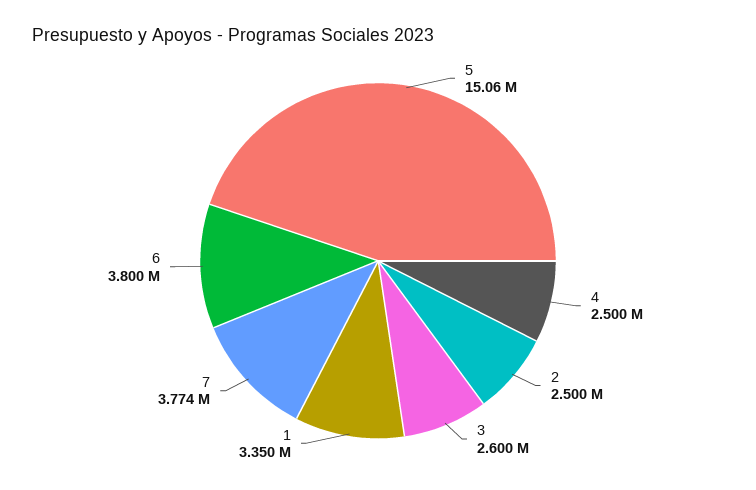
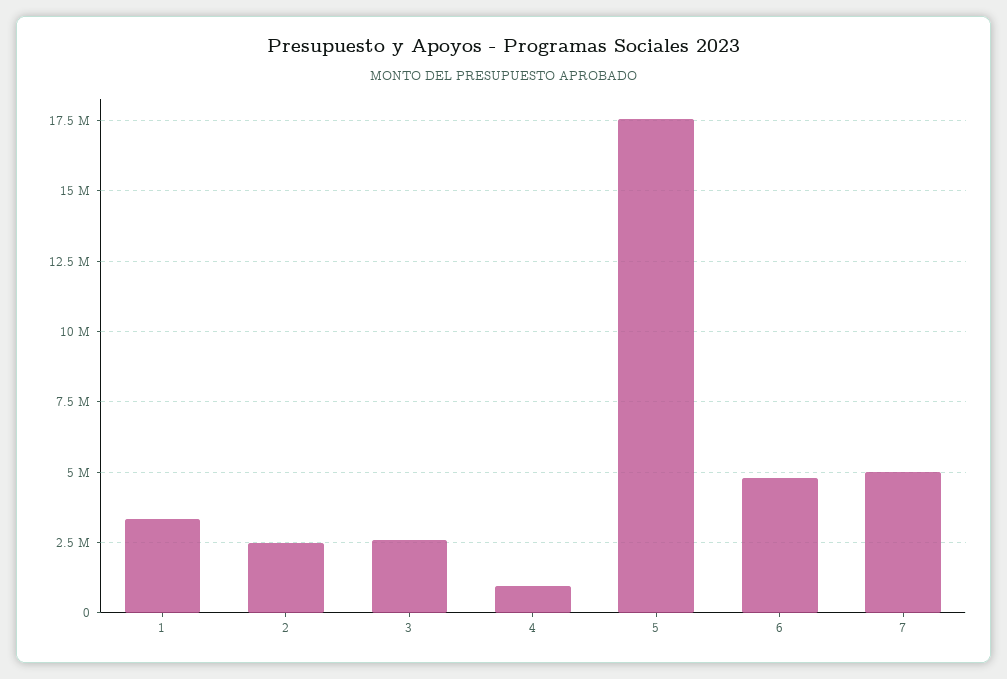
5: 15060000 -> 17500000
4: 2500000 -> 1000000
7: 3774000 -> 5000000
6: 3800000 -> 4750000

